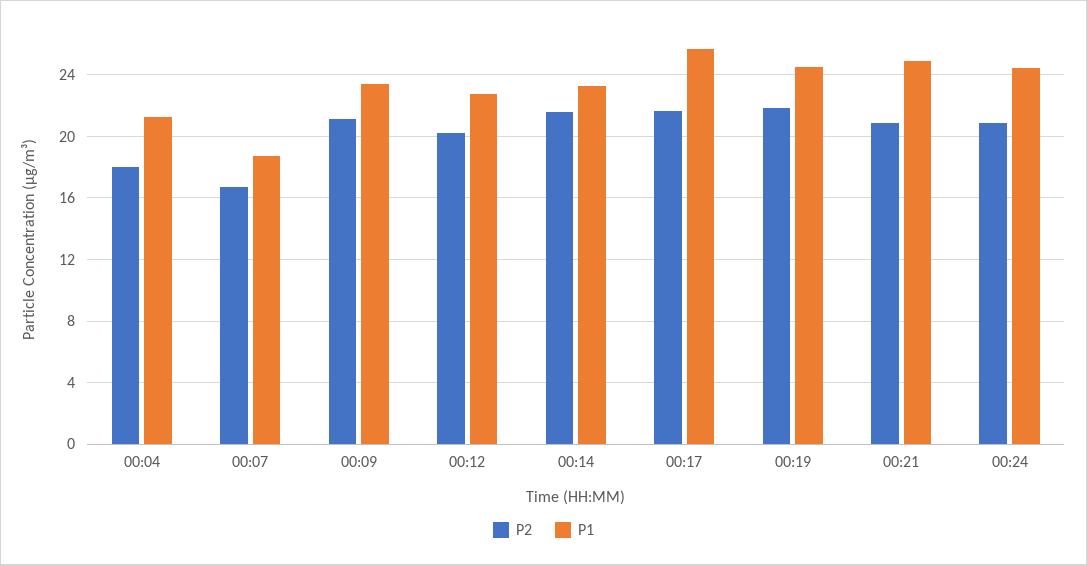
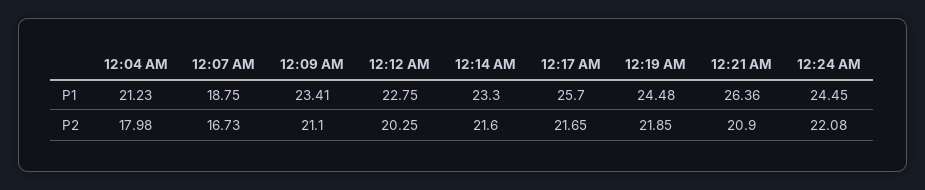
P1, 00:21: 25 -> 26.36
P2, 00:24: 21 -> 22.08

